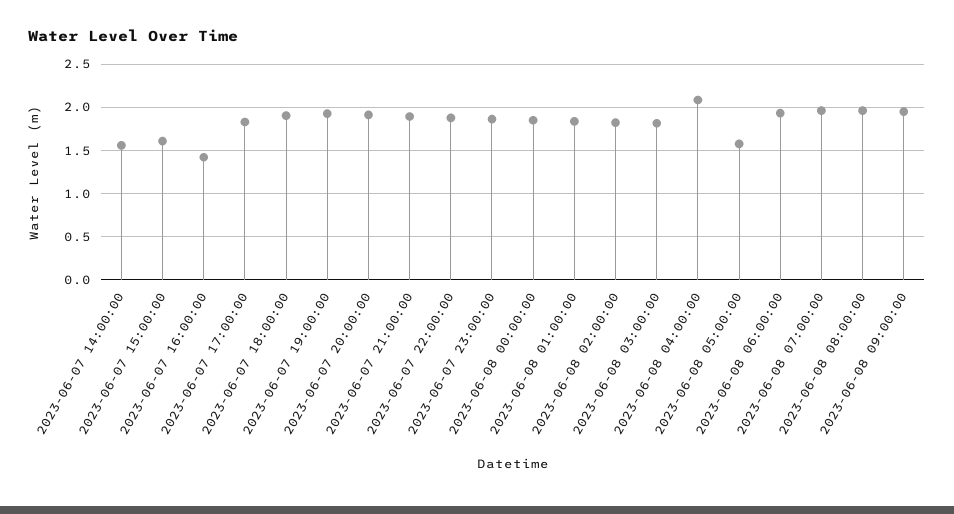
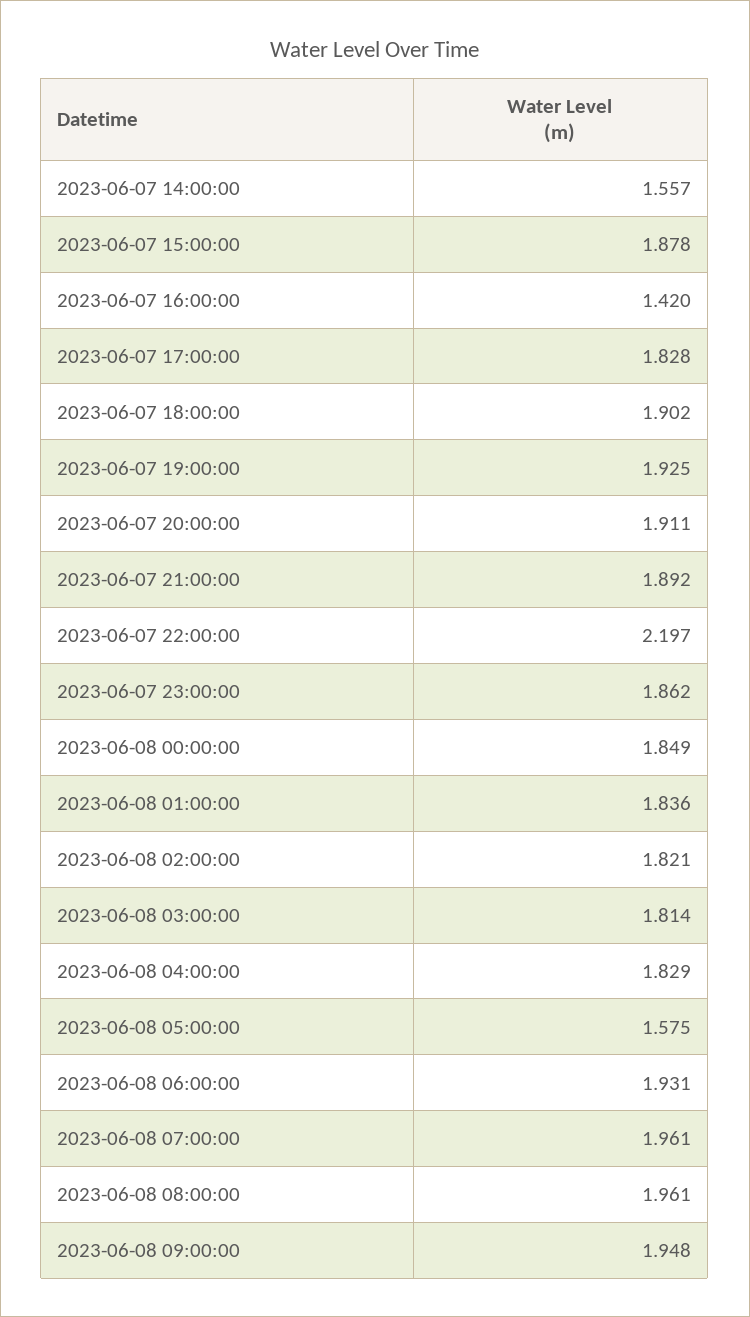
2023-06-07 15:00:00: 1.6 -> 1.878
2023-06-07 22:00:00: 1.9 -> 2.197
2023-06-08 04:00:00: 2.1 -> 1.829

